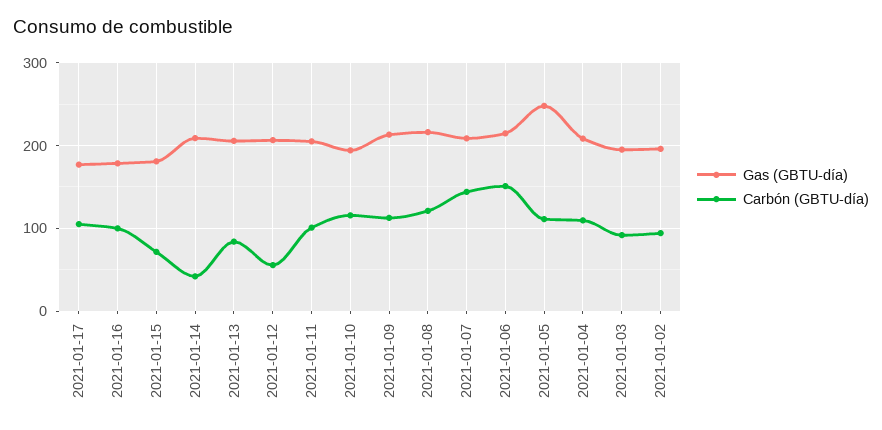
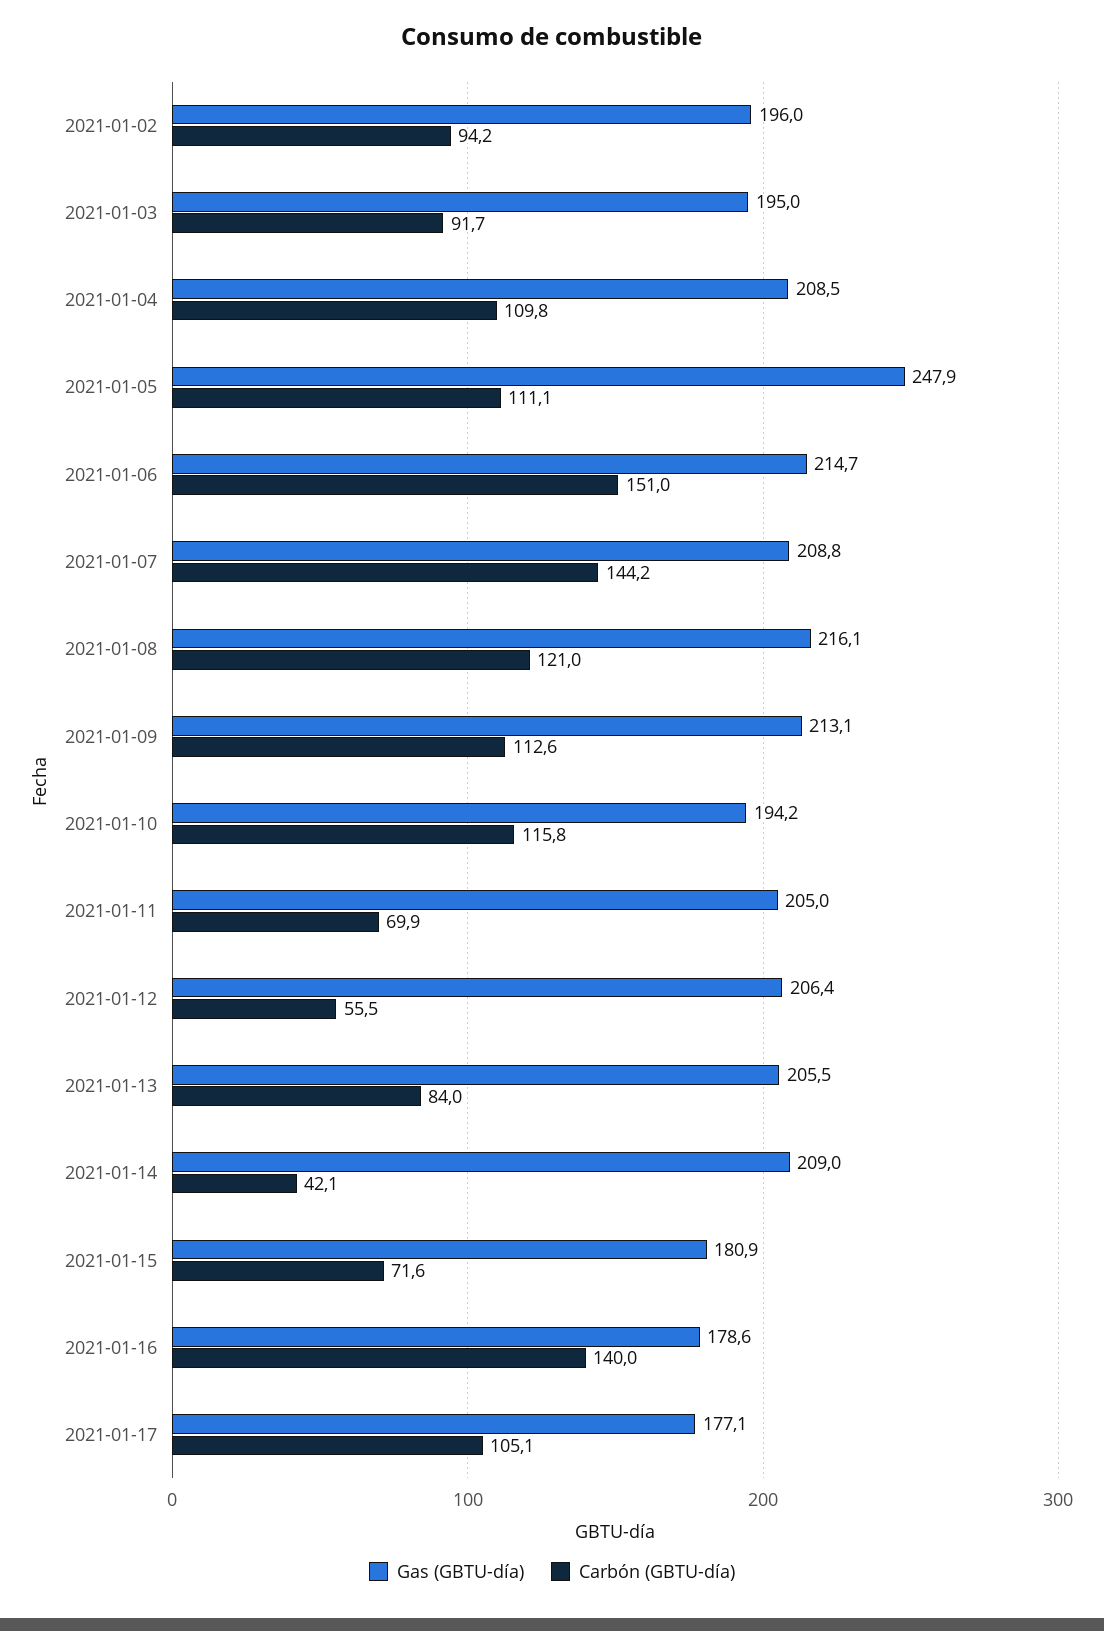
Carbón (GBTU-día), 2021-01-16: 100 -> 140
Carbón (GBTU-día), 2021-01-11: 100 -> 69.9

